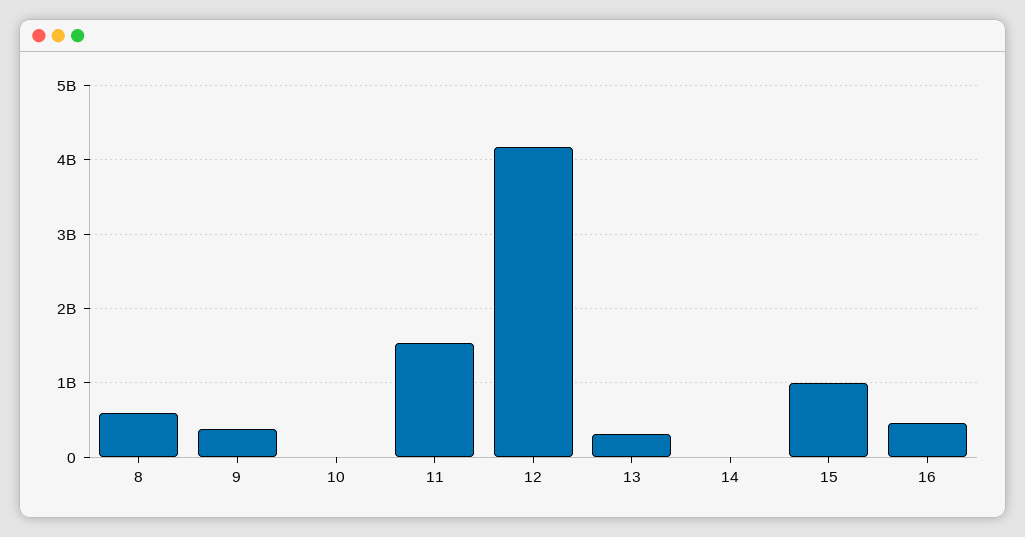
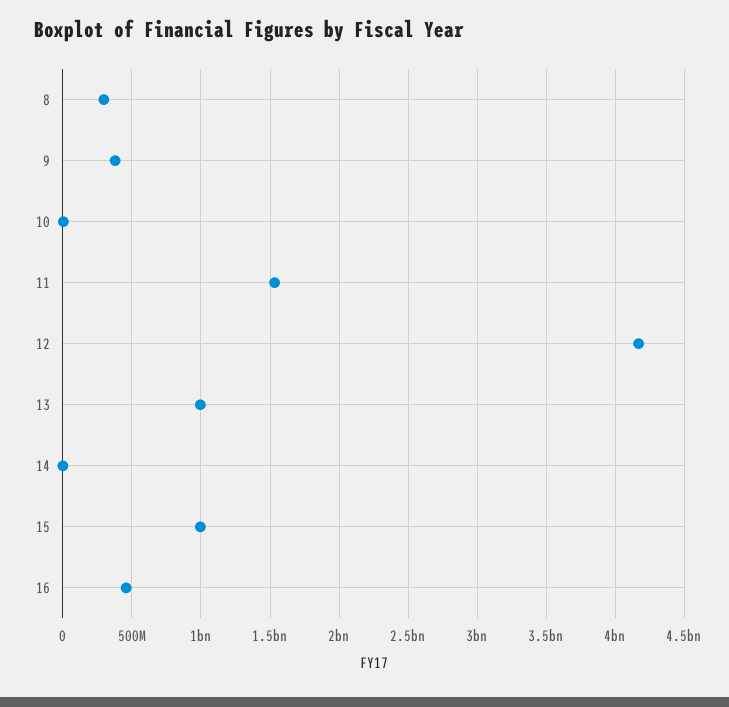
8: 600000000 -> 300000000
13: 300000000 -> 1000000000

